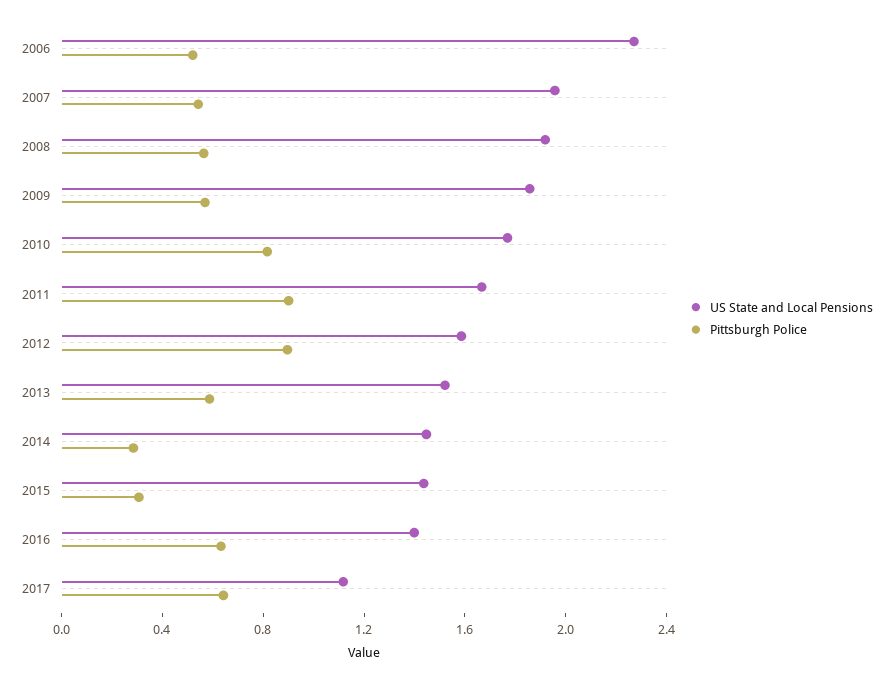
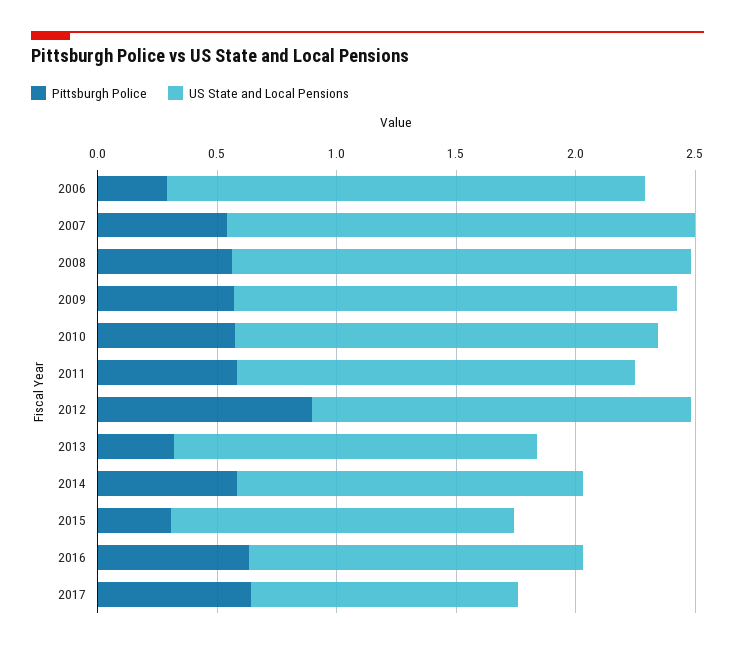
US State and Local Pensions, 2006: 2.3 -> 2
Pittsburgh Police, 2006: 0.5 -> 0.3
Pittsburgh Police, 2010: 0.8 -> 0.6
Pittsburgh Police, 2011: 0.9 -> 0.6
Pittsburgh Police, 2013: 0.6 -> 0.3
Pittsburgh Police, 2014: 0.3 -> 0.6

